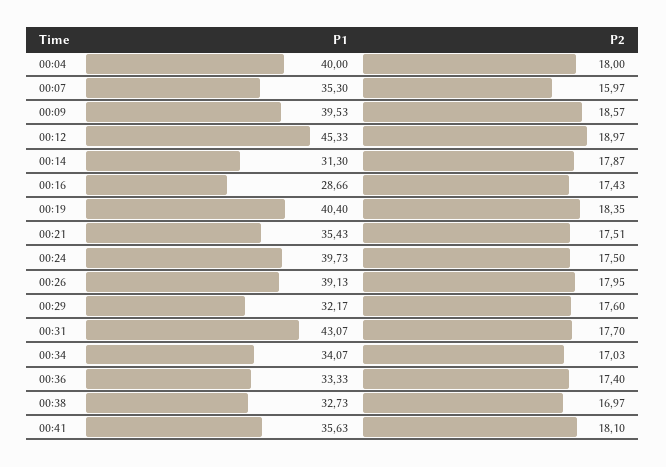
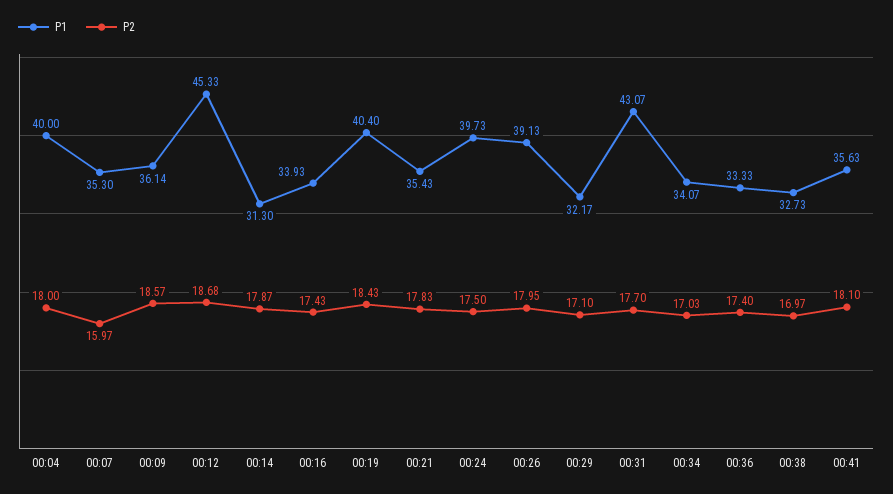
P1, 00:09: 39.53 -> 36.14
P2, 00:12: 18.97 -> 18.68
P1, 00:16: 28.66 -> 33.93
P2, 00:19: 18.35 -> 18.43
P2, 00:21: 17.51 -> 17.83
P2, 00:29: 17.6 -> 17.1

